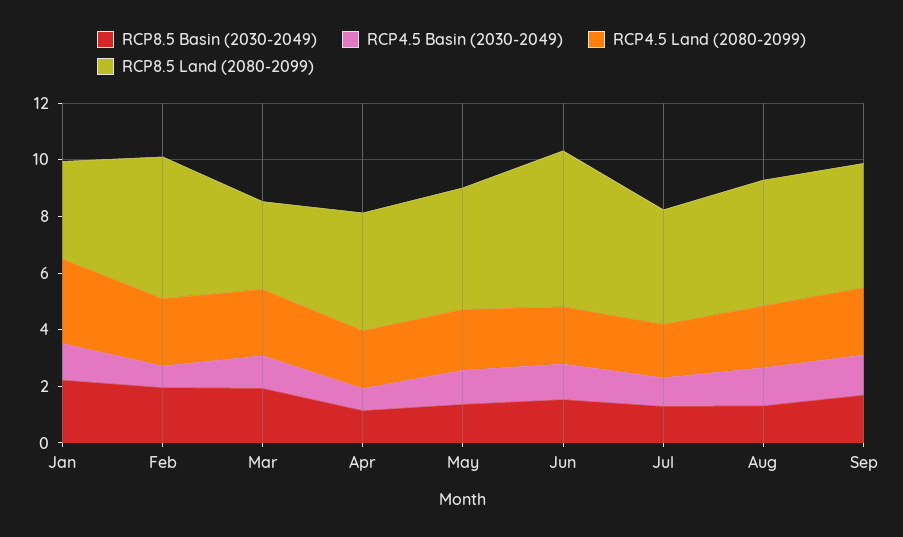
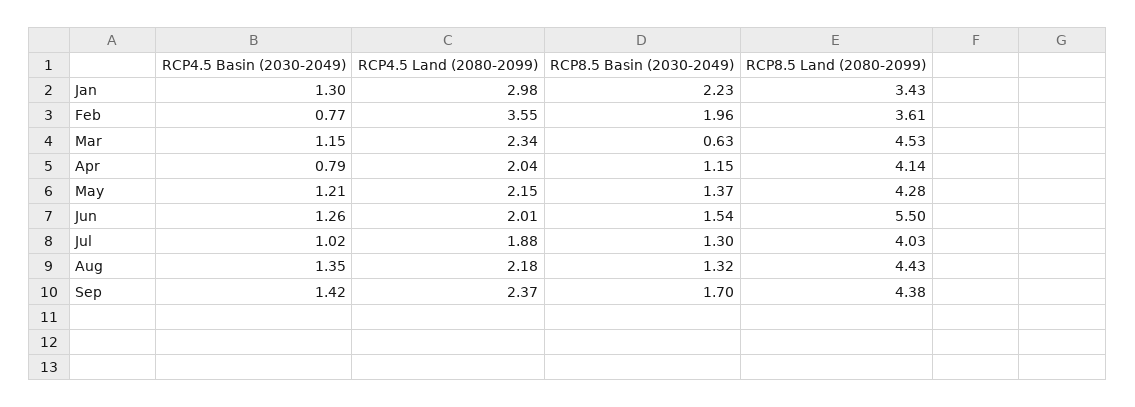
RCP4.5 Land (2080-2099), Feb: 2.5 -> 3.55
RCP8.5 Land (2080-2099), Feb: 5 -> 3.61
RCP8.5 Basin (2030-2049), Mar: 2 -> 0.63
RCP8.5 Land (2080-2099), Mar: 3 -> 4.53

